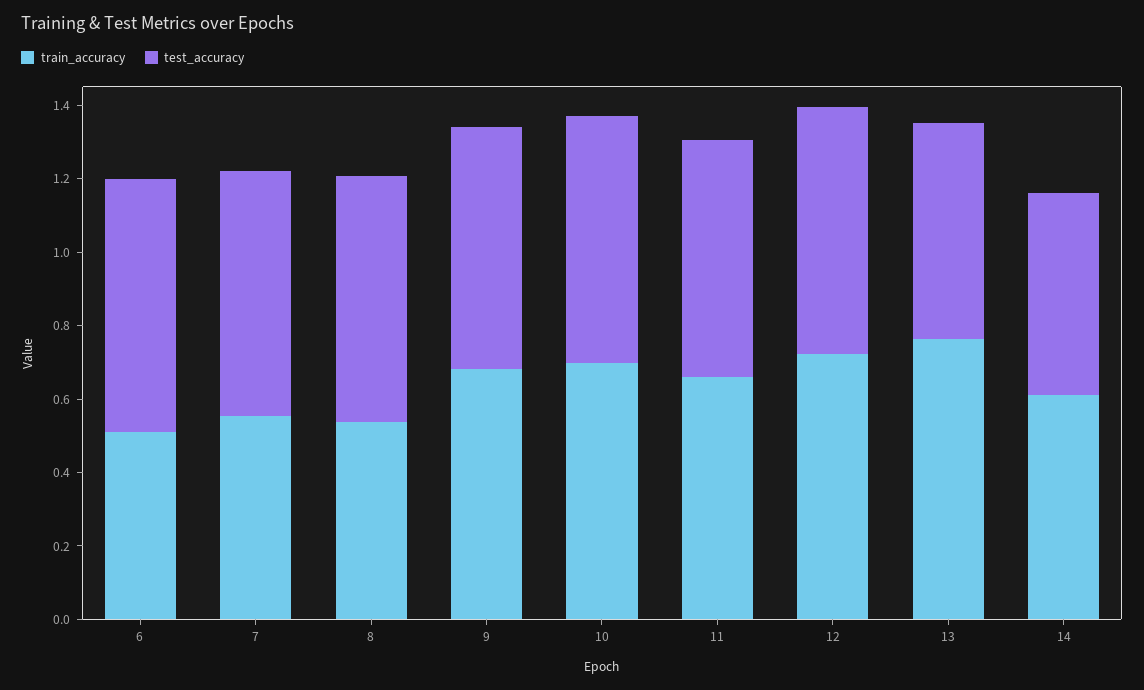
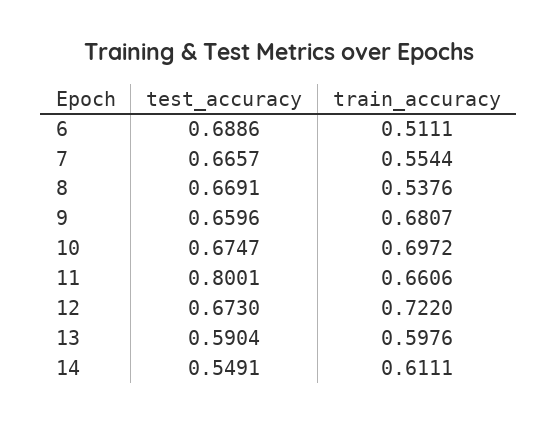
test_accuracy, 11: 0.65 -> 0.8001
train_accuracy, 13: 0.75 -> 0.5976

